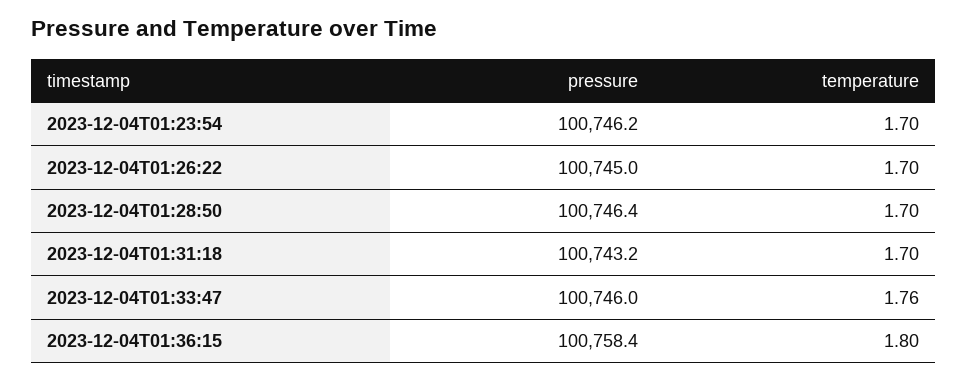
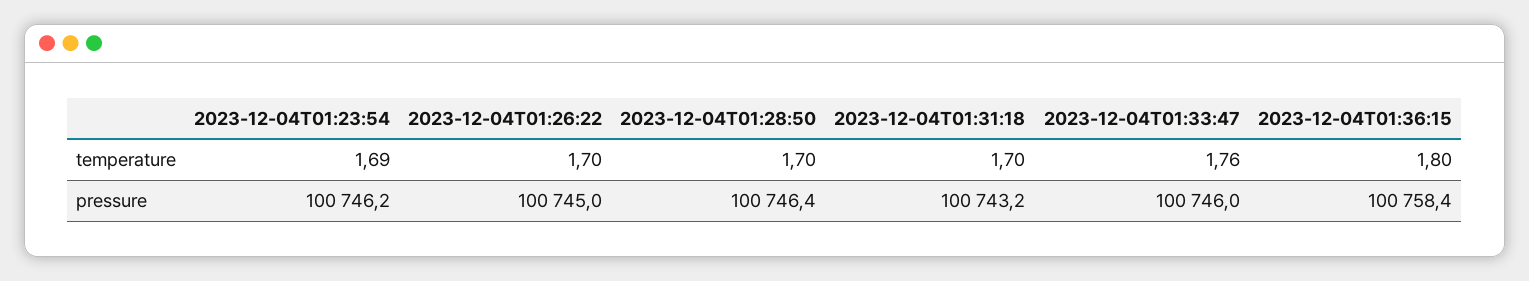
temperature, 2023-12-04T01:23:54: 1.7 -> 1.69

